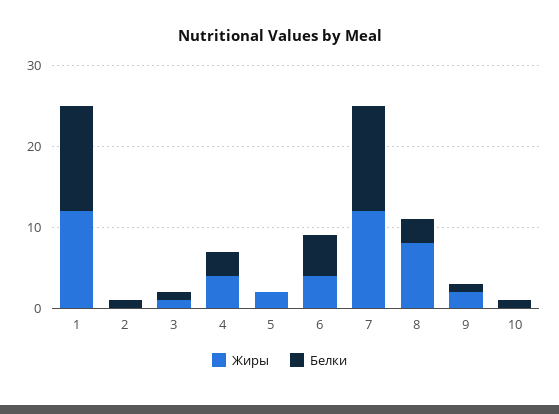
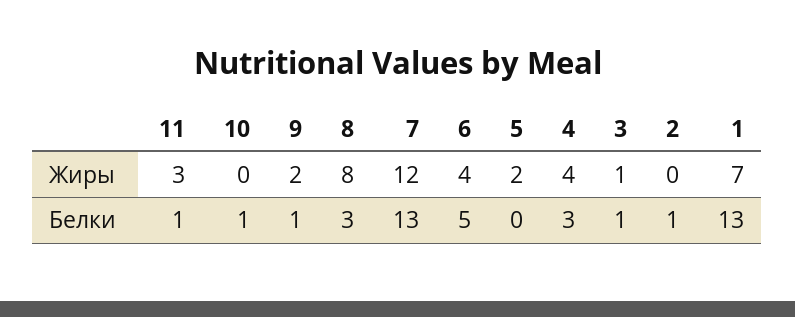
Жиры, 1: 12 -> 7
Жиры, 11: none -> 3
Белки, 11: none -> 1

